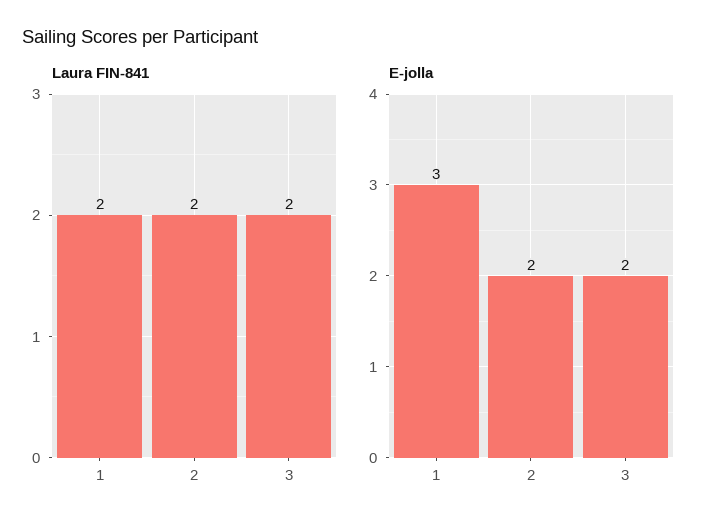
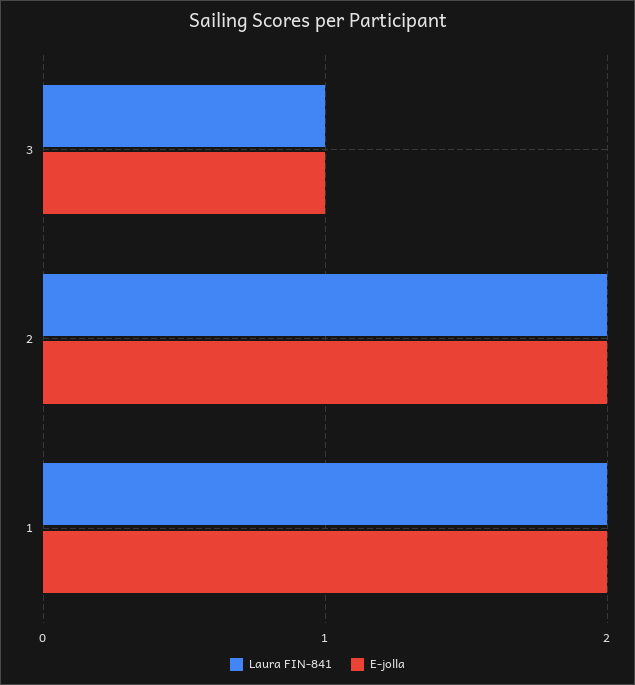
Laura FIN-841, 3: 2 -> 1
E-jolla, 1: 3 -> 2
E-jolla, 3: 2 -> 1

